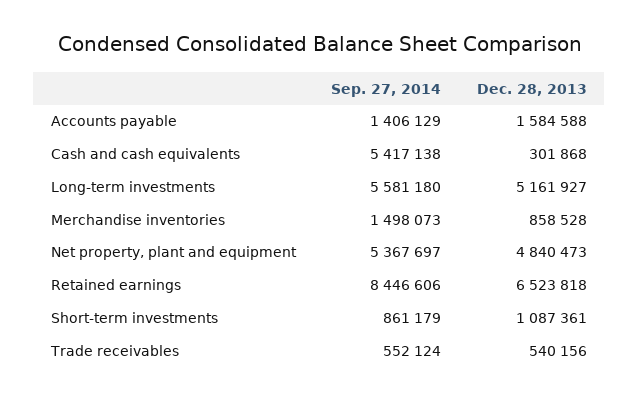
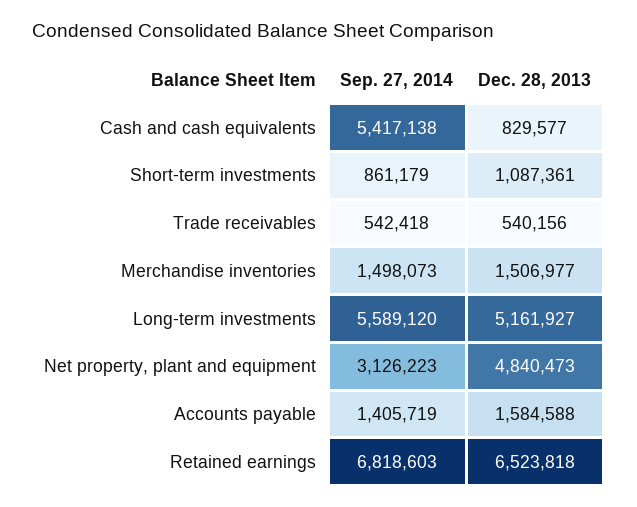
Sep. 27, 2014, Accounts payable: 1406129 -> 1405719
Dec. 28, 2013, Cash and cash equivalents: 301868 -> 829577
Sep. 27, 2014, Long-term investments: 5581180 -> 5589120
Dec. 28, 2013, Merchandise inventories: 858528 -> 1506977
Sep. 27, 2014, Net property, plant and equipment: 5367697 -> 3126223
Sep. 27, 2014, Retained earnings: 8446606 -> 6818603
Sep. 27, 2014, Trade receivables: 552124 -> 542418

